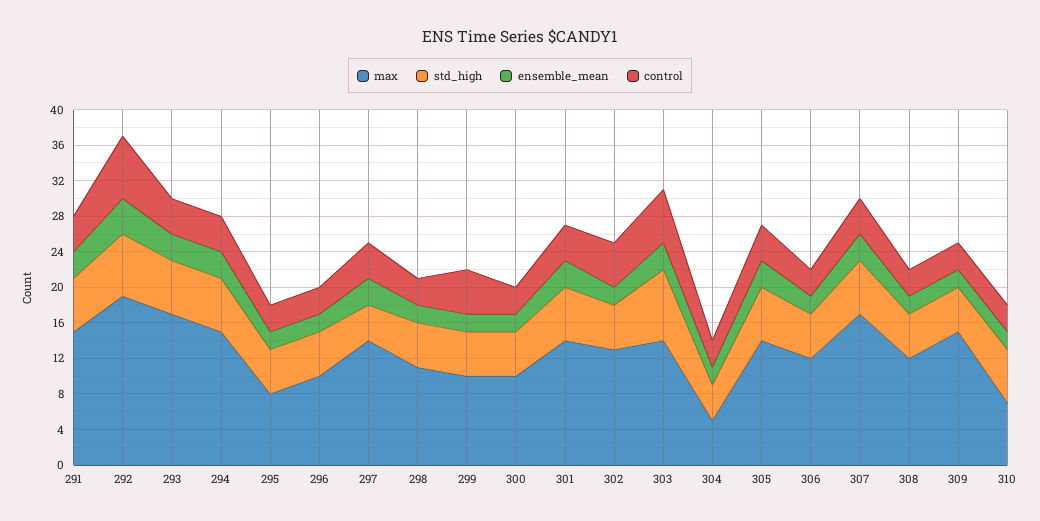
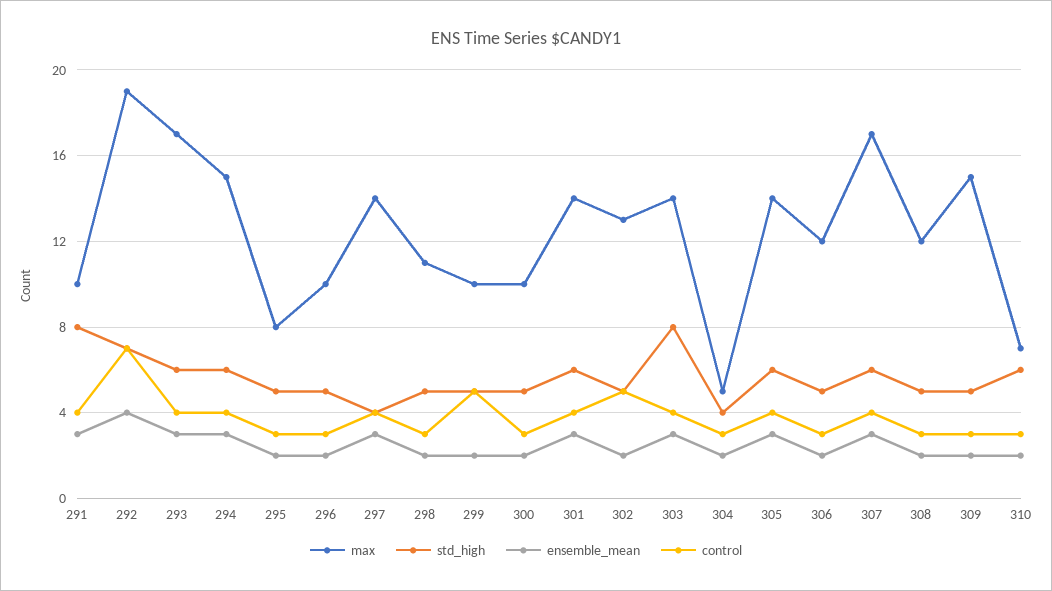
max, 291: 15 -> 10
std_high, 291: 6 -> 8
control, 303: 6 -> 4

